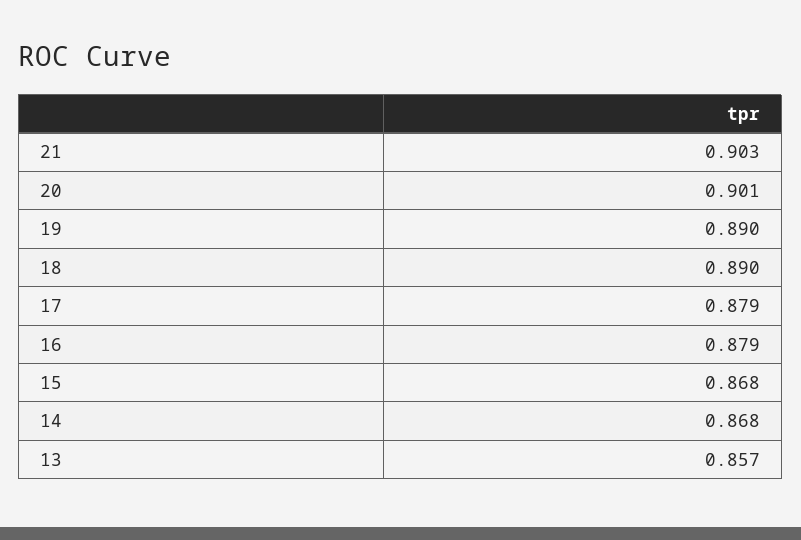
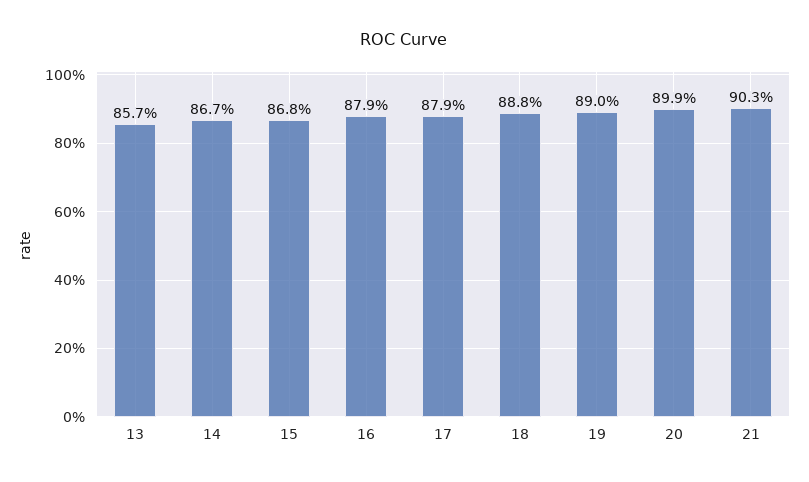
20: 0.901 -> 0.899
18: 0.89 -> 0.888
14: 0.868 -> 0.867

